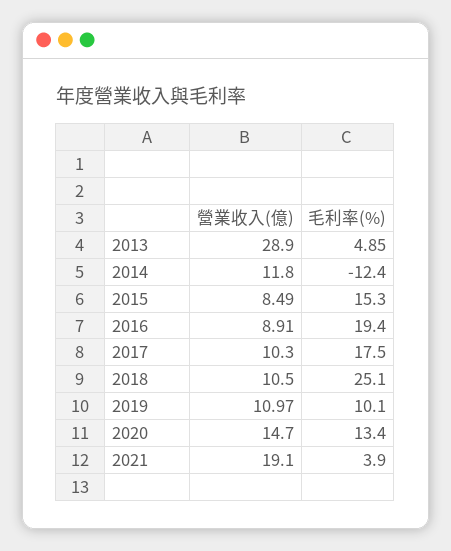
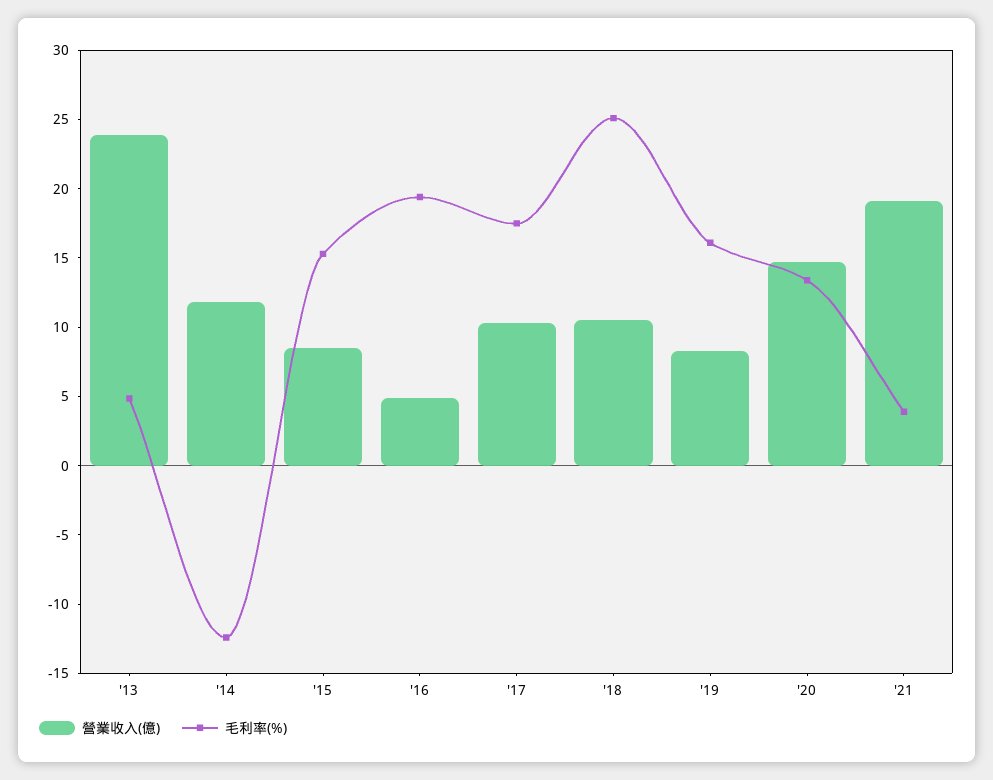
營業收入(億), 2013: 28.9 -> 24
營業收入(億), 2016: 8.91 -> 5
營業收入(億), 2019: 10.97 -> 8
毛利率(%), 2019: 10.1 -> 16

